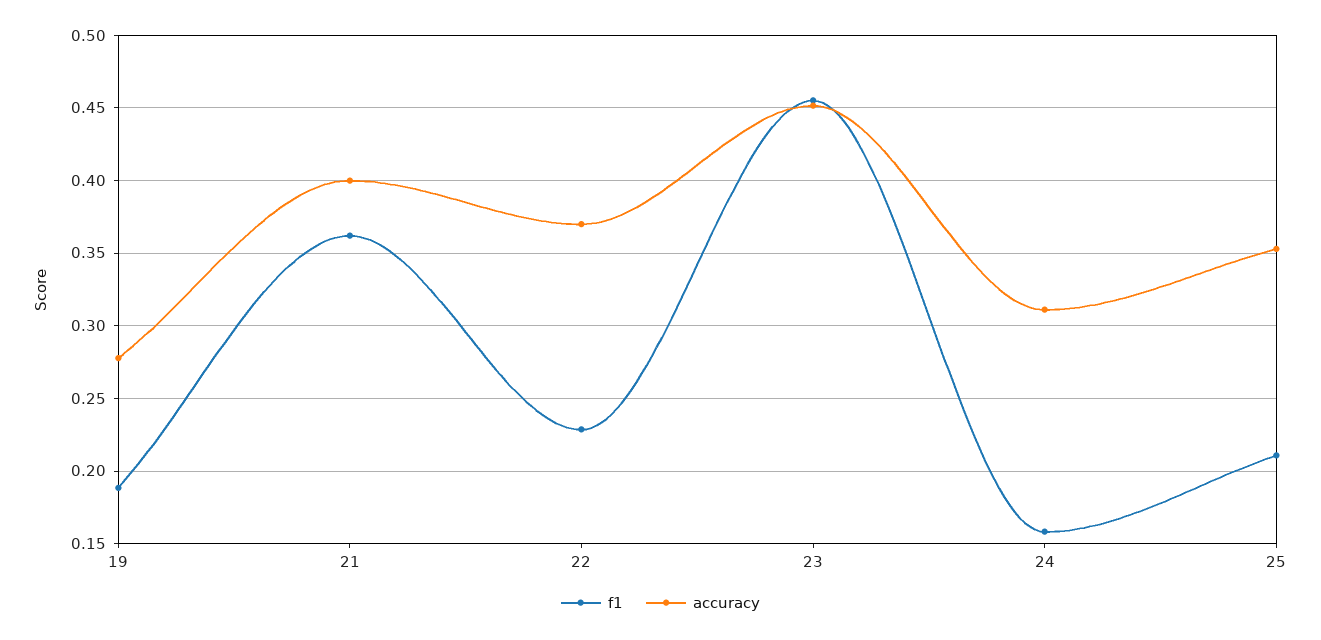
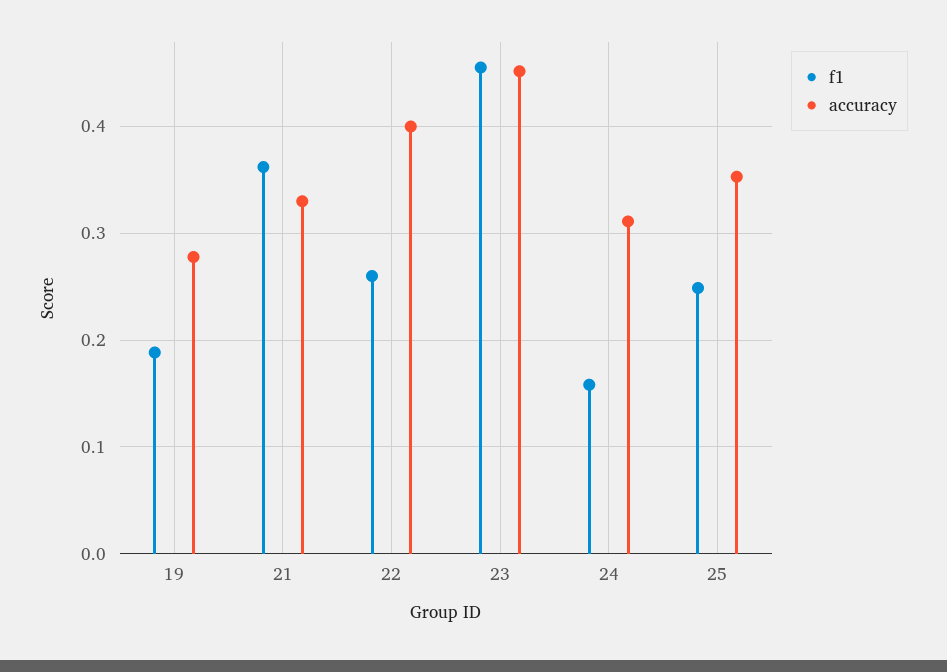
accuracy, 21: 0.4 -> 0.33
f1, 22: 0.23 -> 0.26
accuracy, 22: 0.37 -> 0.4
f1, 25: 0.21 -> 0.25

